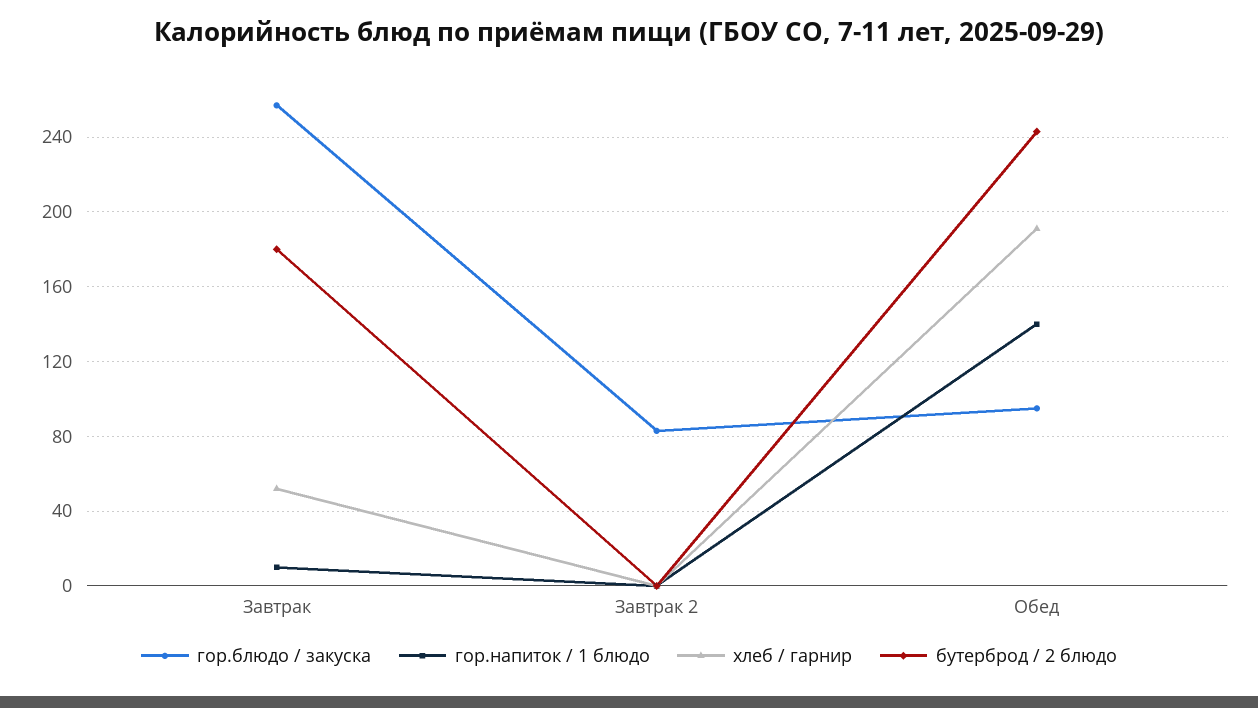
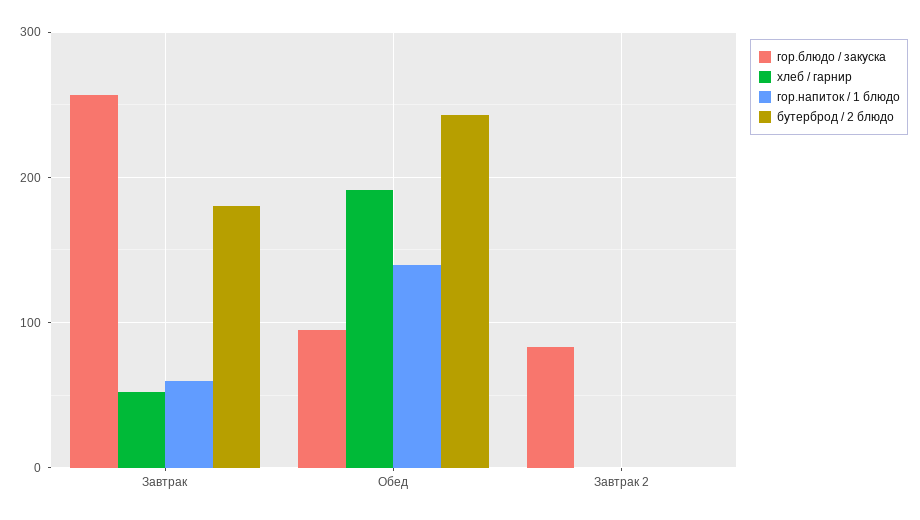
гор.напиток / 1 блюдо, Завтрак: 10 -> 60

